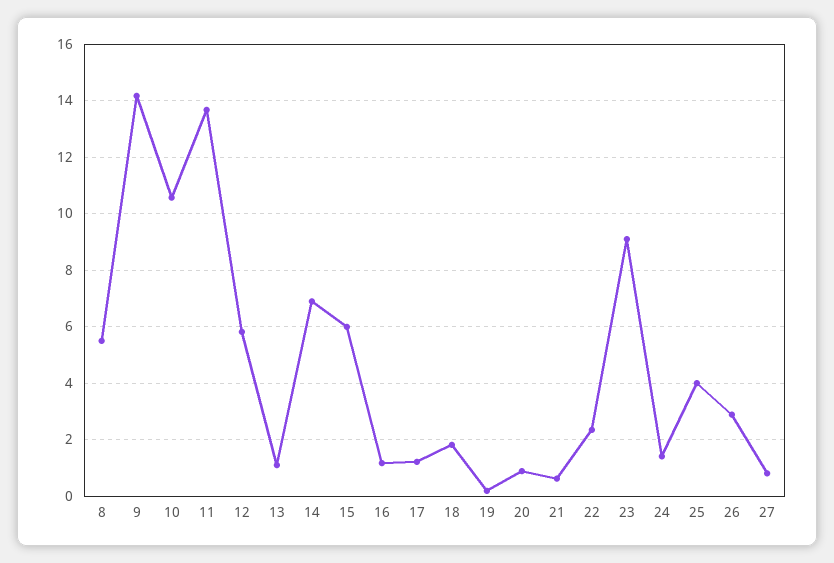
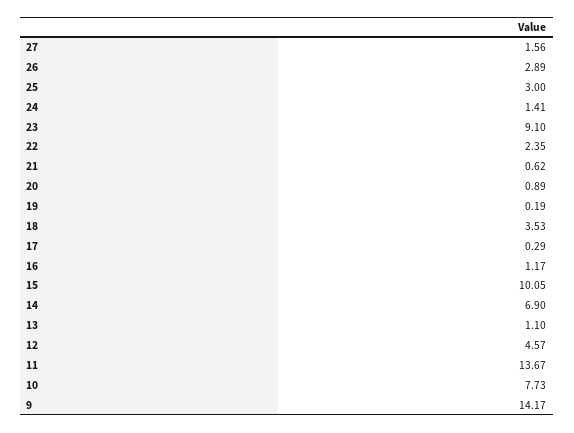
8: 5.5 -> none
10: 10.5 -> 7.73
12: 5.75 -> 4.57
15: 6 -> 10.05
17: 1.25 -> 0.29
18: 1.75 -> 3.53
25: 4 -> 3
27: 0.75 -> 1.56

